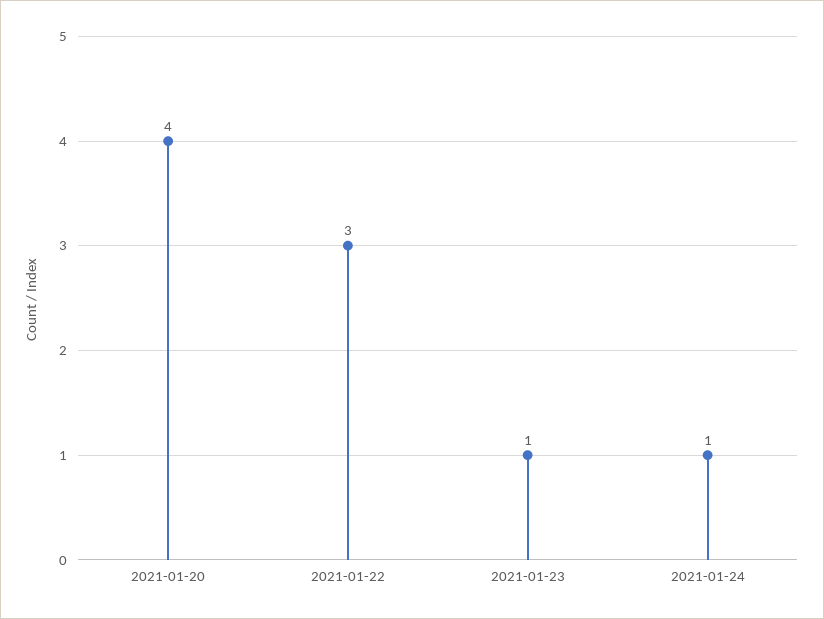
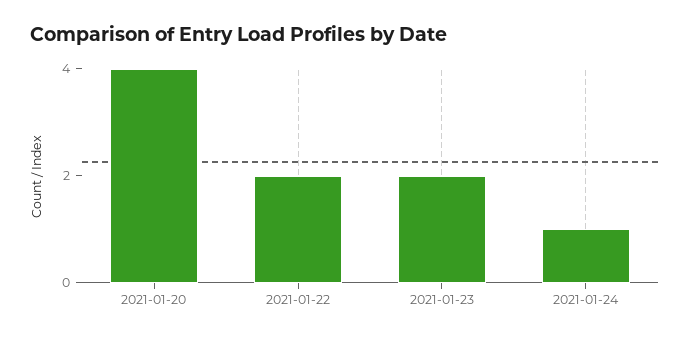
2021-01-22: 3 -> 2
2021-01-23: 1 -> 2

